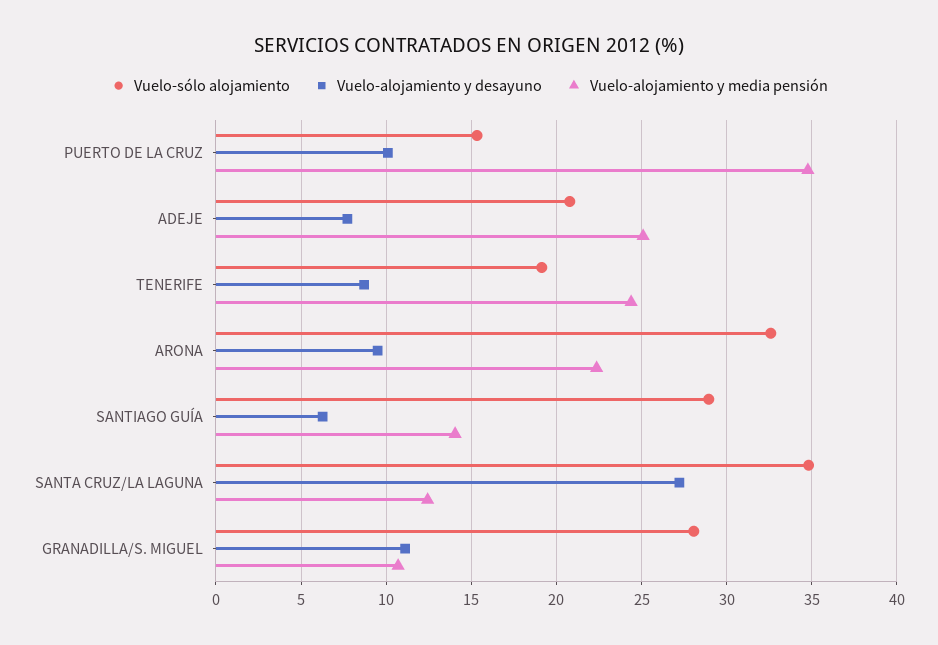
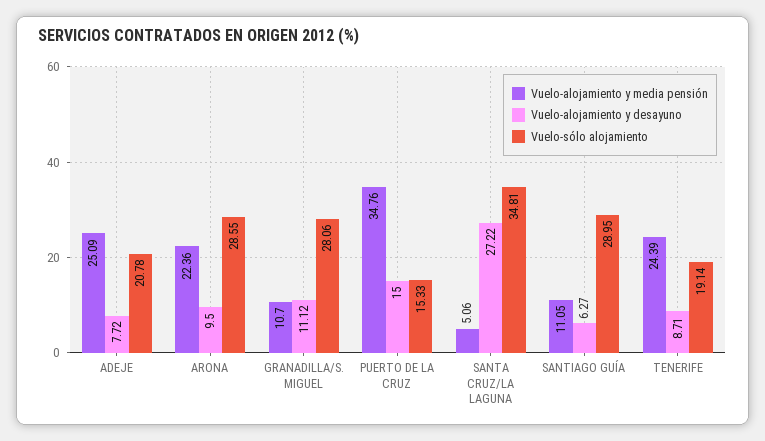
Vuelo-alojamiento y desayuno, PUERTO DE LA CRUZ: 10 -> 15
Vuelo-sólo alojamiento, ARONA: 32.5 -> 28.55
Vuelo-alojamiento y media pensión, SANTIAGO GUÍA: 14 -> 11.05
Vuelo-alojamiento y media pensión, SANTA CRUZ/LA LAGUNA: 12.5 -> 5.06

